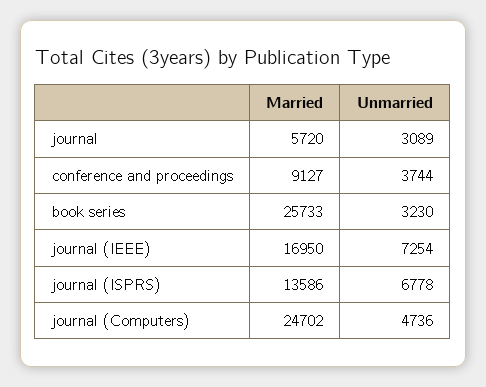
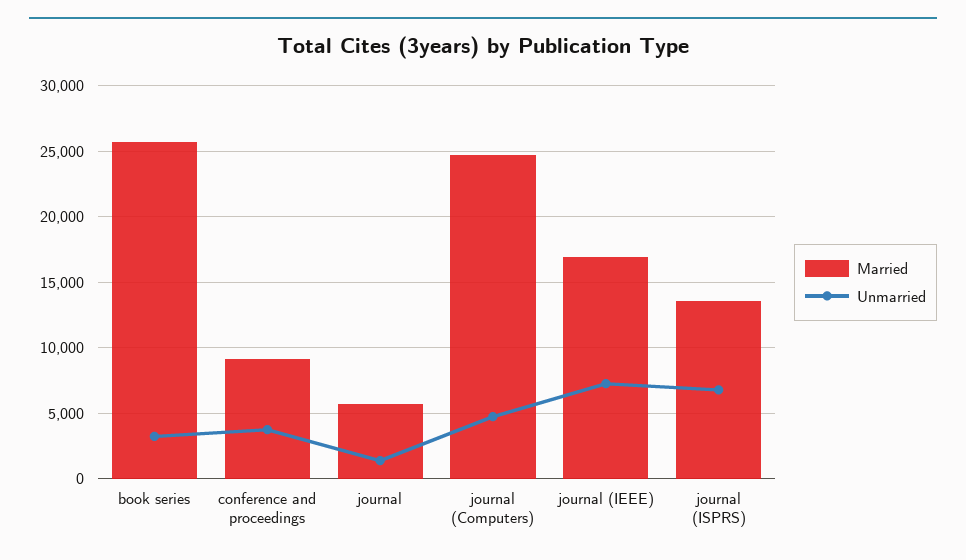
Unmarried, journal: 3089 -> 1500

